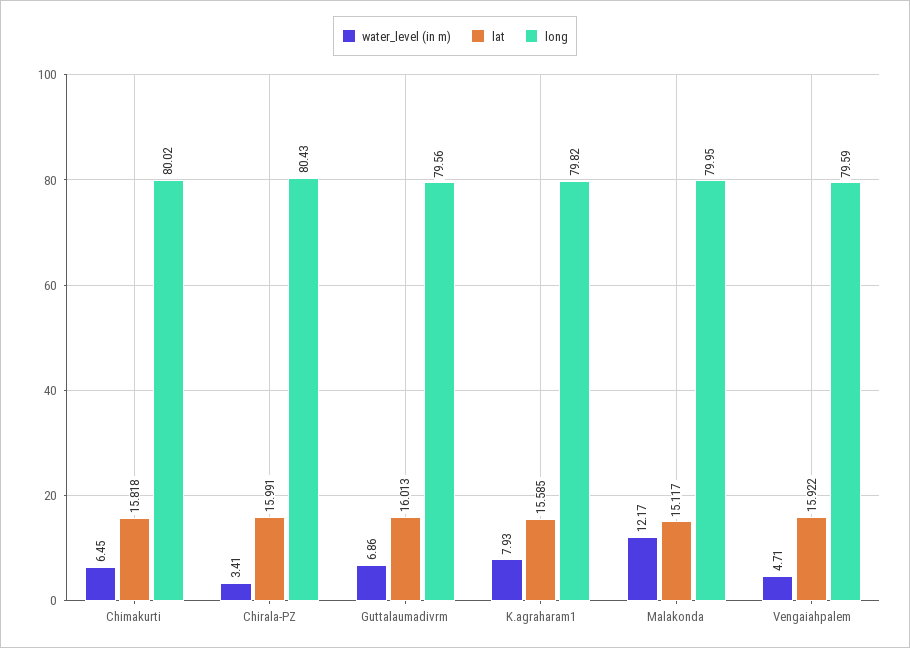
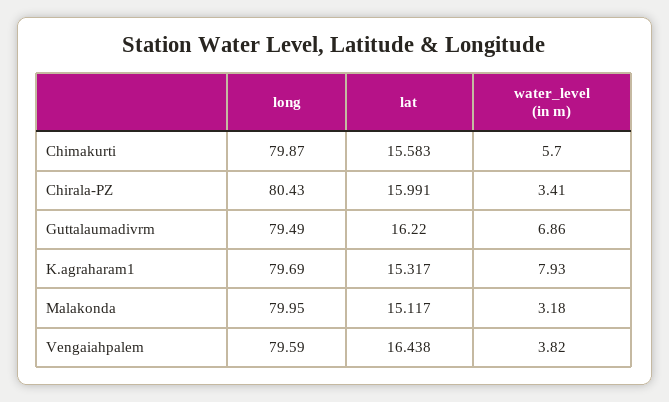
water_level (in m), Chimakurti: 6.45 -> 5.7
lat, Chimakurti: 15.818 -> 15.583
long, Chimakurti: 80.02 -> 79.87
lat, Guttalaumadivrm: 16.013 -> 16.22
long, Guttalaumadivrm: 79.56 -> 79.49
lat, K.agraharam1: 15.585 -> 15.317
long, K.agraharam1: 79.82 -> 79.69
water_level (in m), Malakonda: 12.17 -> 3.18
water_level (in m), Vengaiahpalem: 4.71 -> 3.82
lat, Vengaiahpalem: 15.922 -> 16.438

